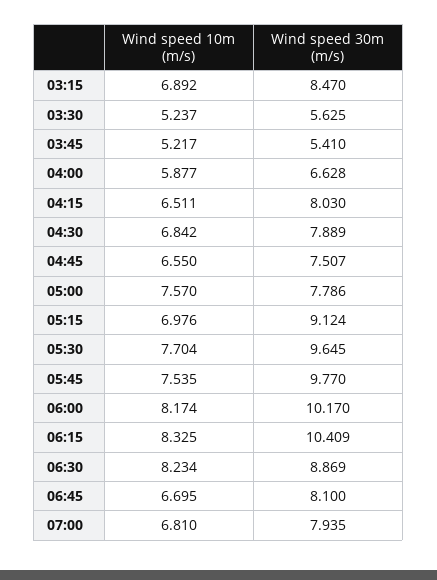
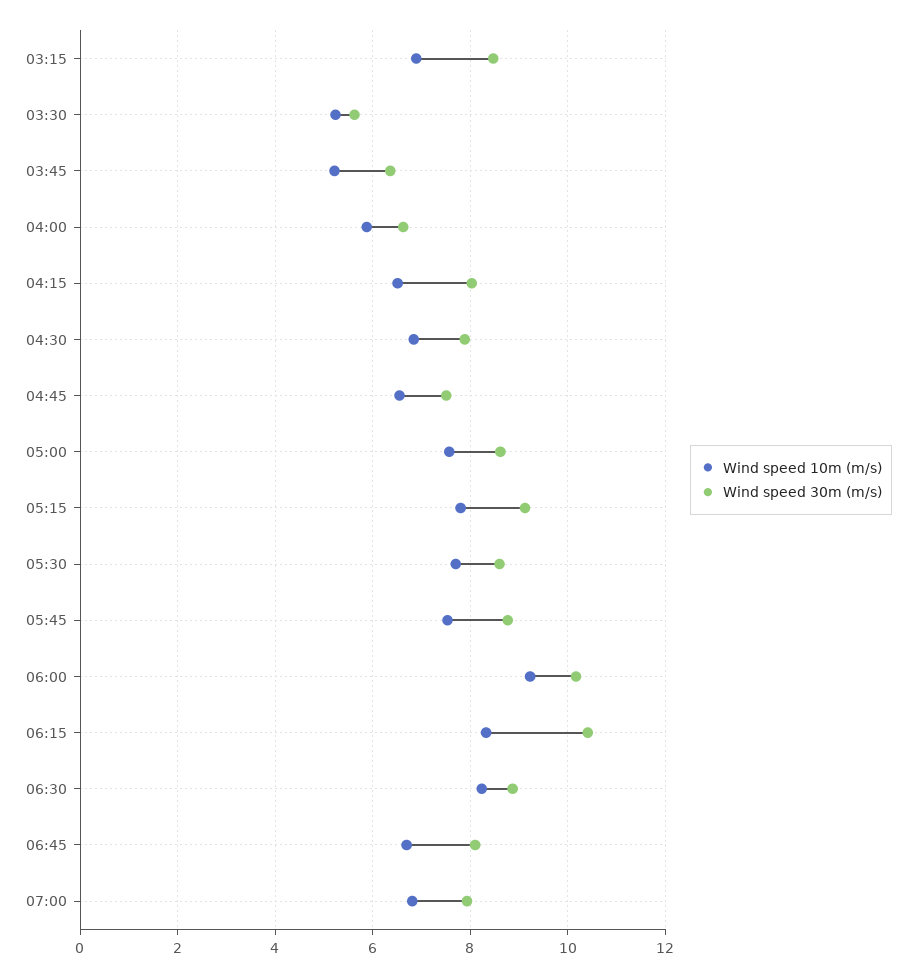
Wind speed 30m (m/s), 03:45: 5.41 -> 6.4
Wind speed 30m (m/s), 05:00: 7.786 -> 8.6
Wind speed 10m (m/s), 05:15: 6.976 -> 7.8
Wind speed 30m (m/s), 05:30: 9.645 -> 8.6
Wind speed 30m (m/s), 05:45: 9.77 -> 8.8
Wind speed 10m (m/s), 06:00: 8.174 -> 9.2

